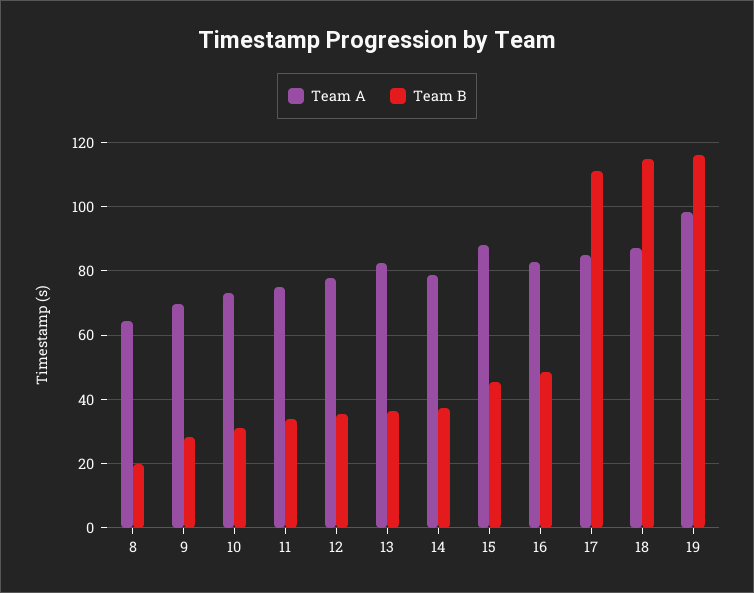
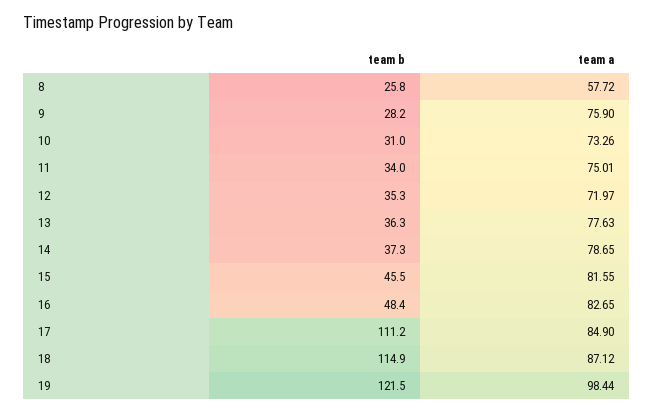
Team A, 8: 64 -> 57.72
Team B, 8: 20 -> 25.8
Team A, 9: 70 -> 75.9
Team A, 12: 78 -> 71.97
Team A, 13: 82 -> 77.63
Team A, 15: 88 -> 81.55
Team B, 19: 116 -> 121.5

